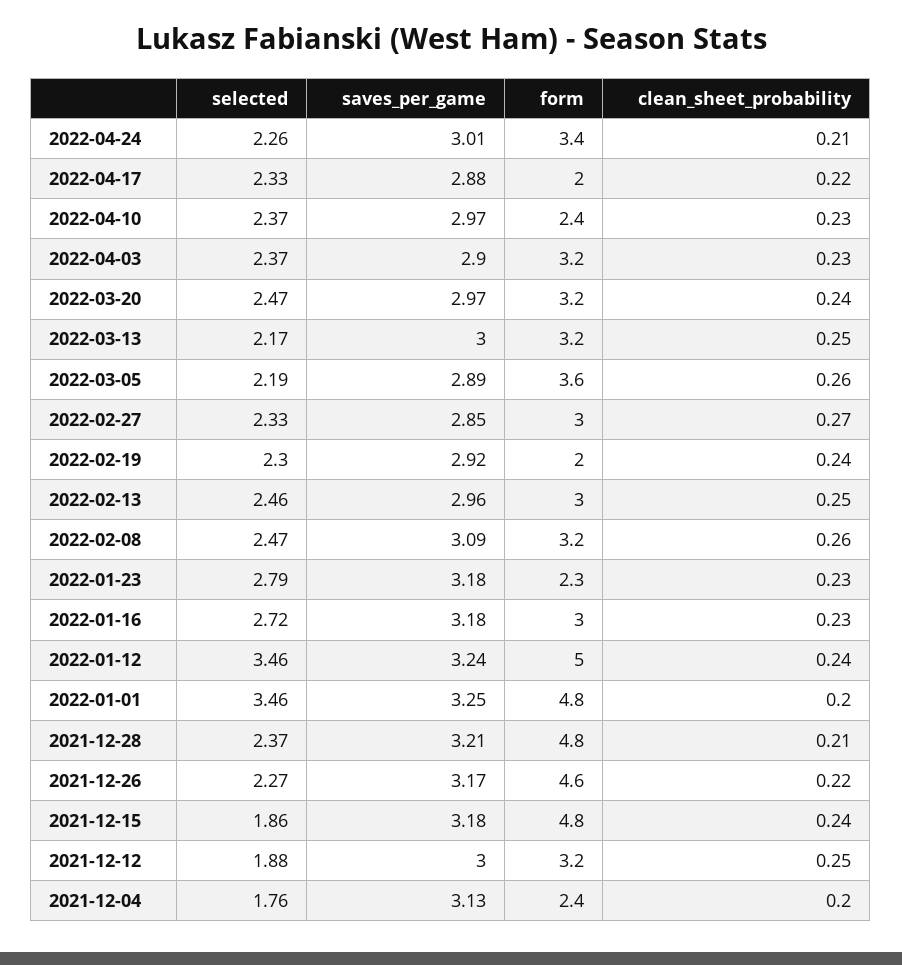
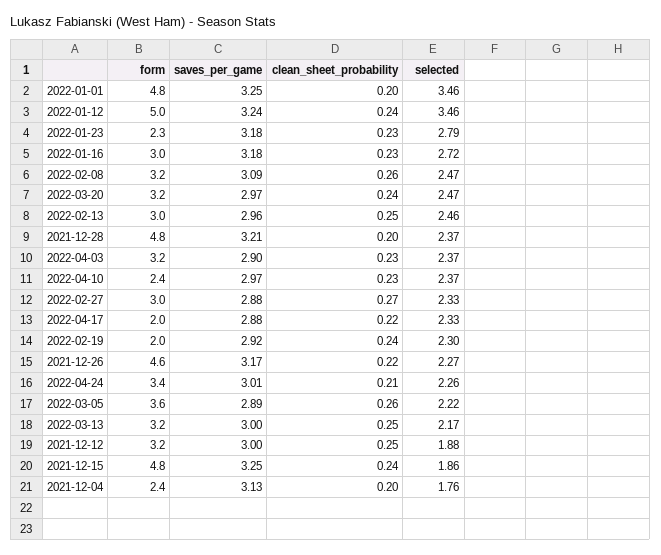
selected, 2022-03-05: 2.19 -> 2.22
saves_per_game, 2022-02-27: 2.85 -> 2.88
clean_sheet_probability, 2021-12-28: 0.21 -> 0.2
saves_per_game, 2021-12-15: 3.18 -> 3.25

